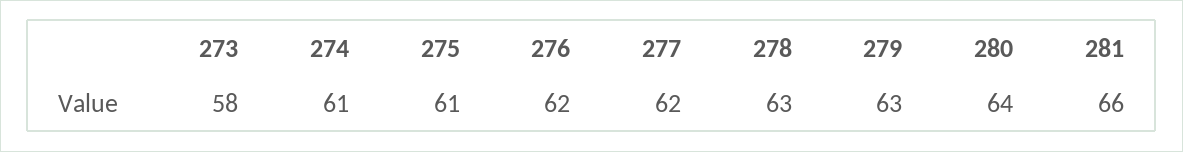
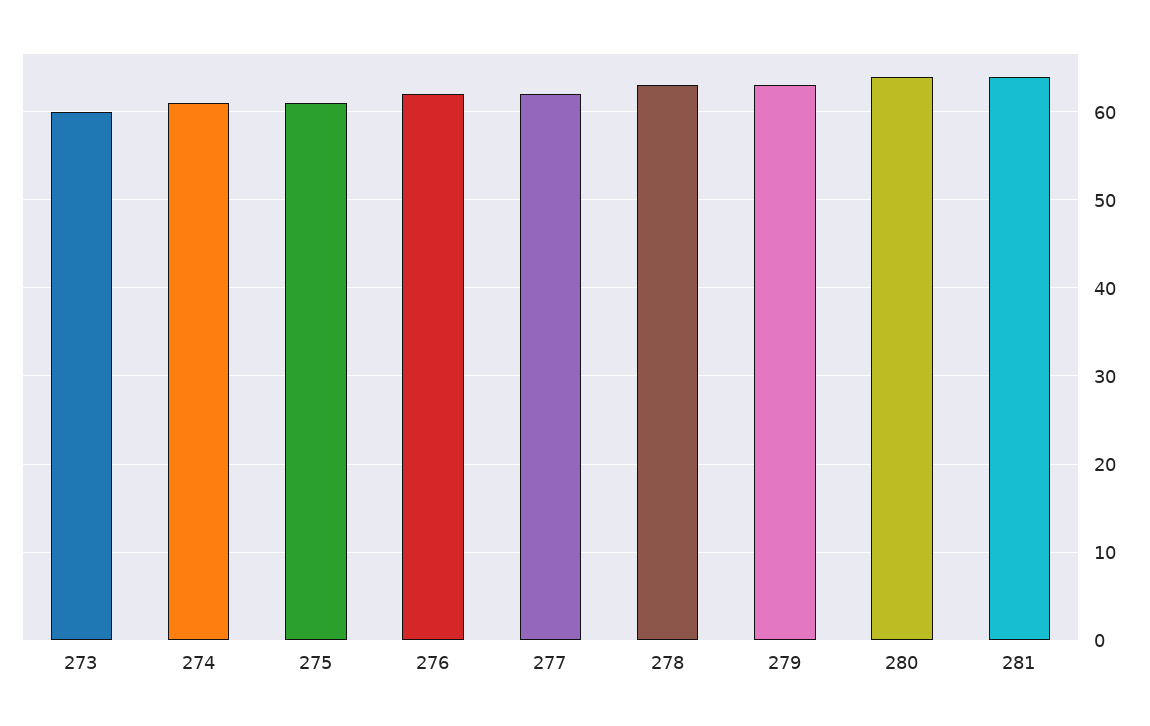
273: 58 -> 60
281: 66 -> 64

